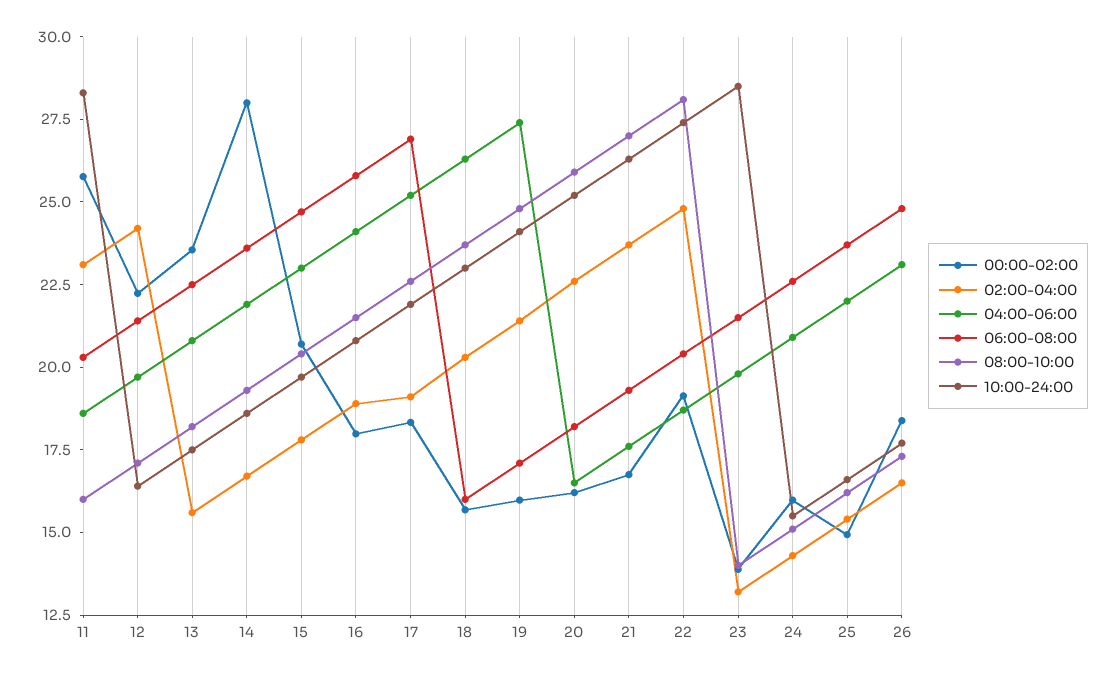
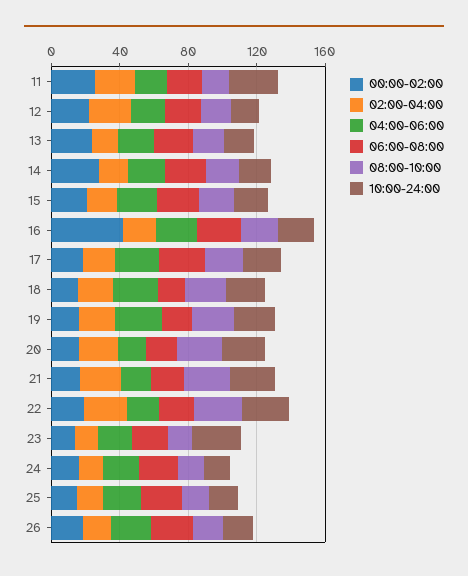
00:00-02:00, 16: 18 -> 40

